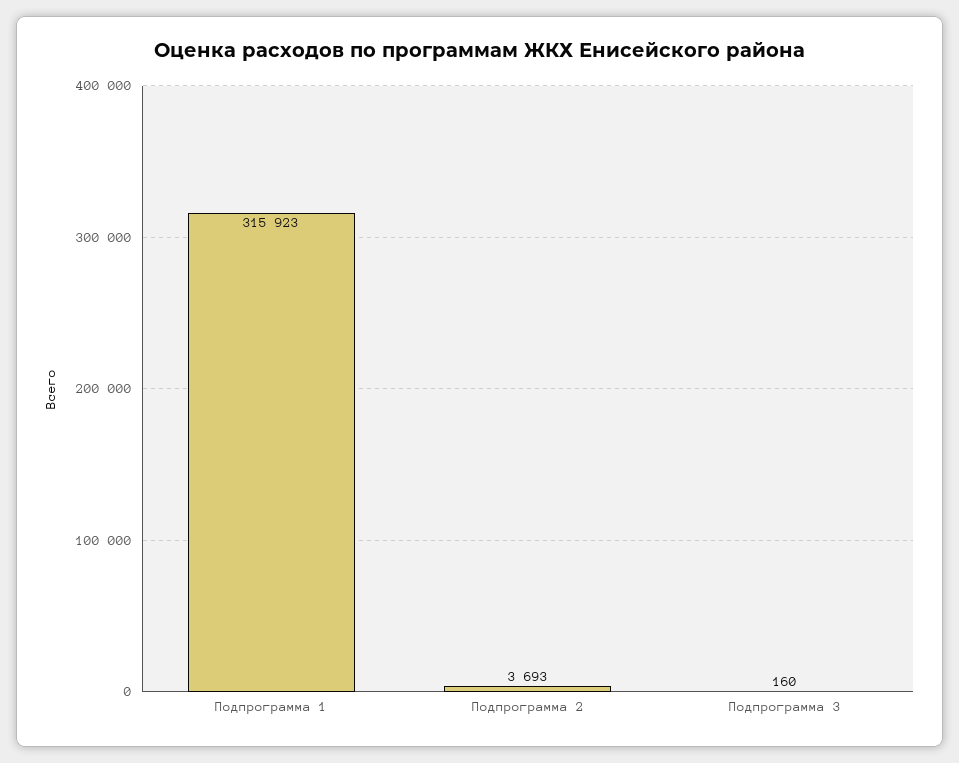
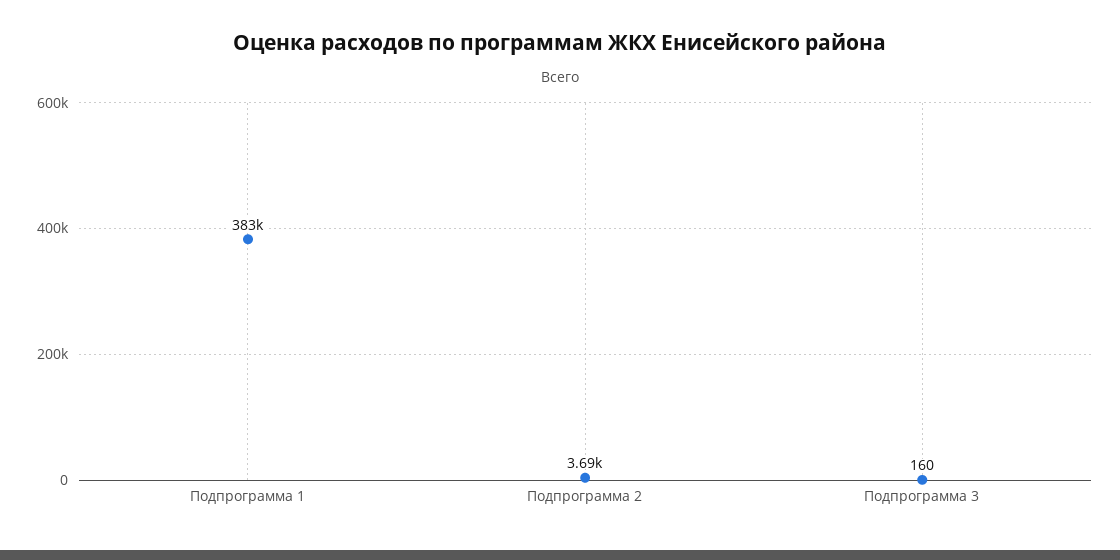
Подпрограмма 1: 315923 -> 383000

